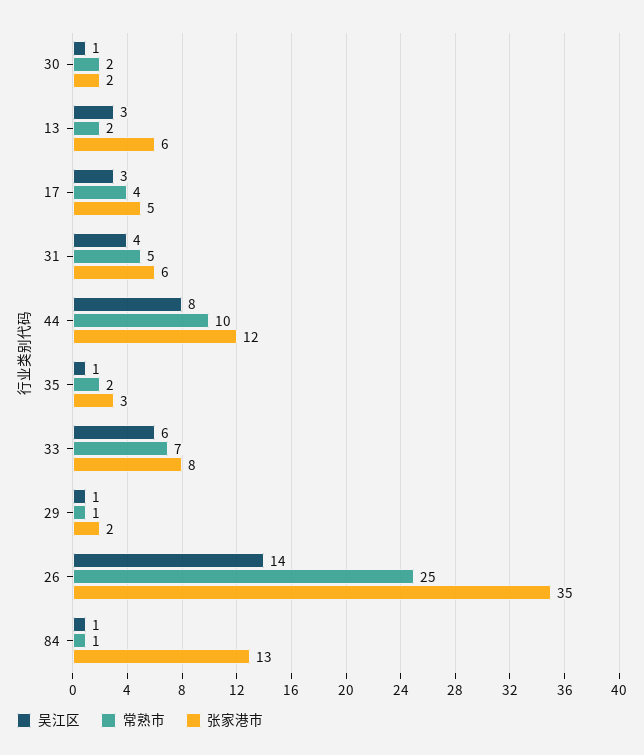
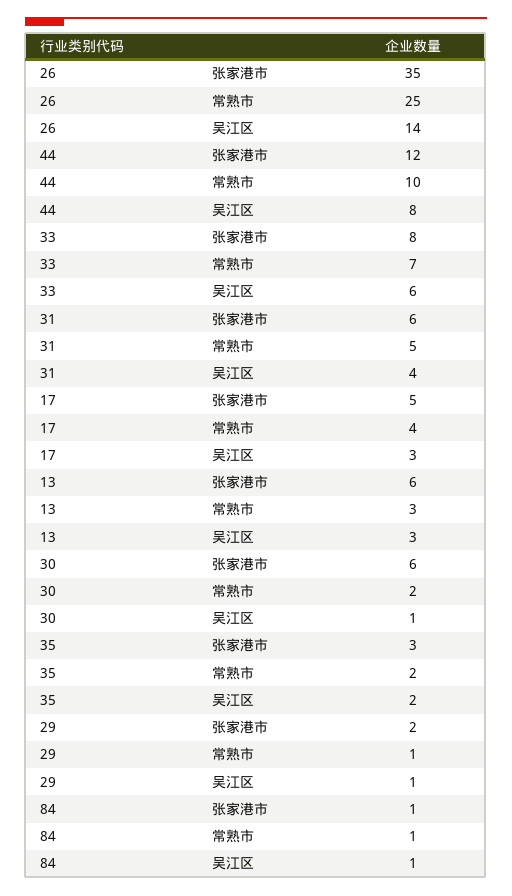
张家港市, 30: 2 -> 6
常熟市, 13: 2 -> 3
吴江区, 35: 1 -> 2
张家港市, 84: 13 -> 1

